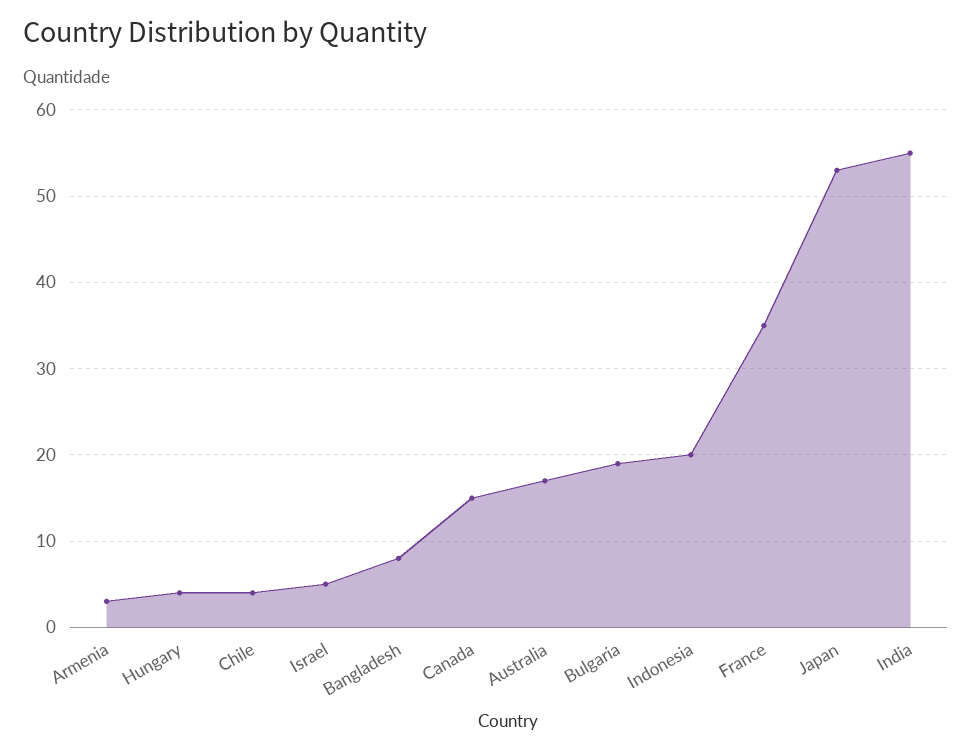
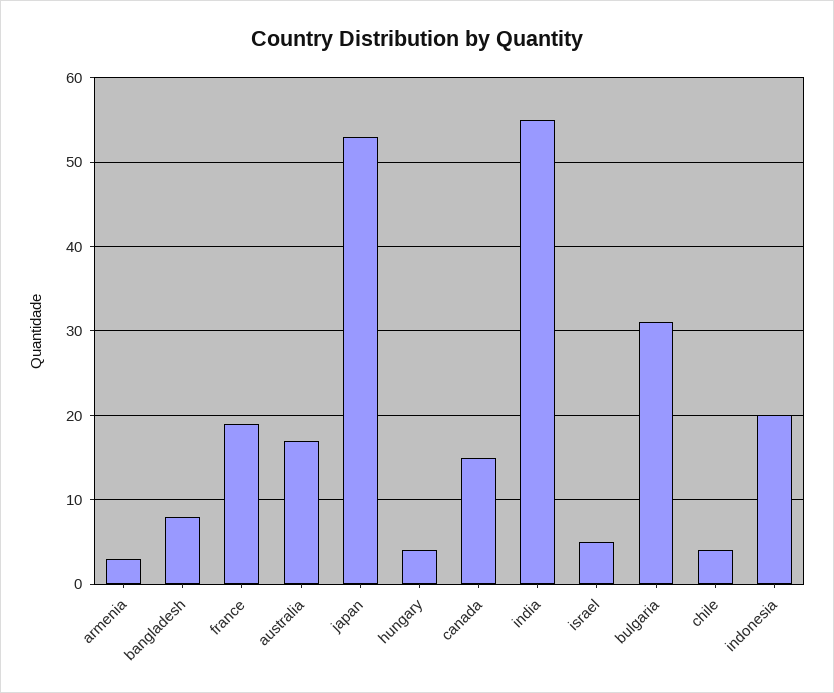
Bulgaria: 19 -> 31
France: 35 -> 19

